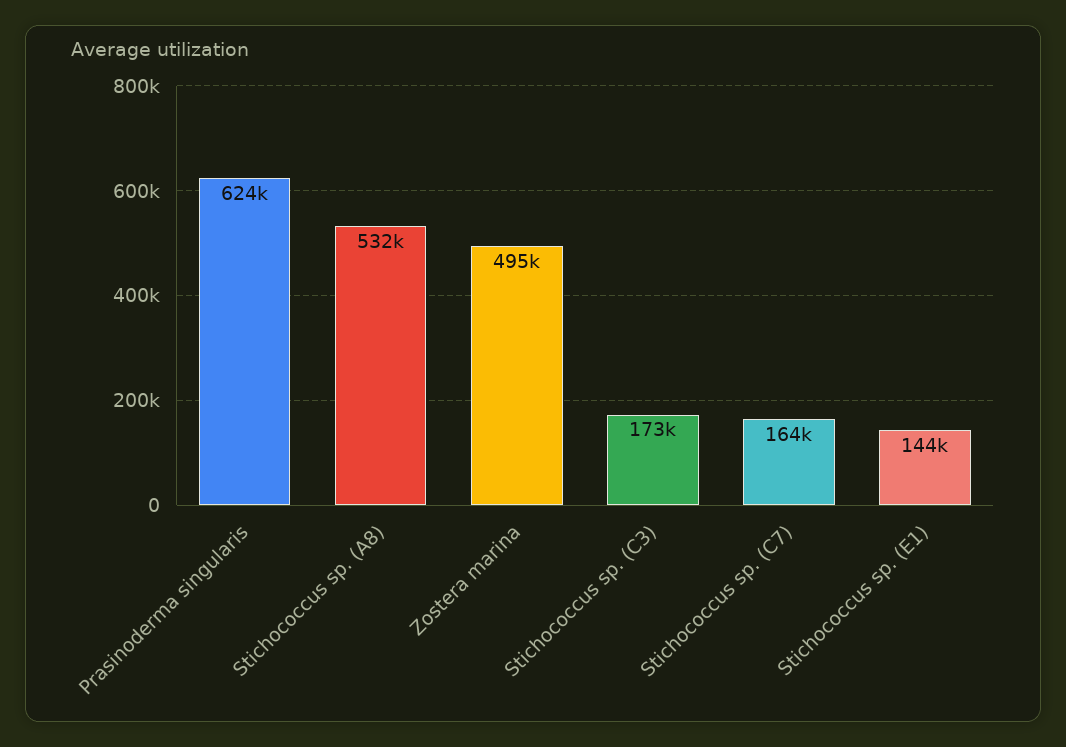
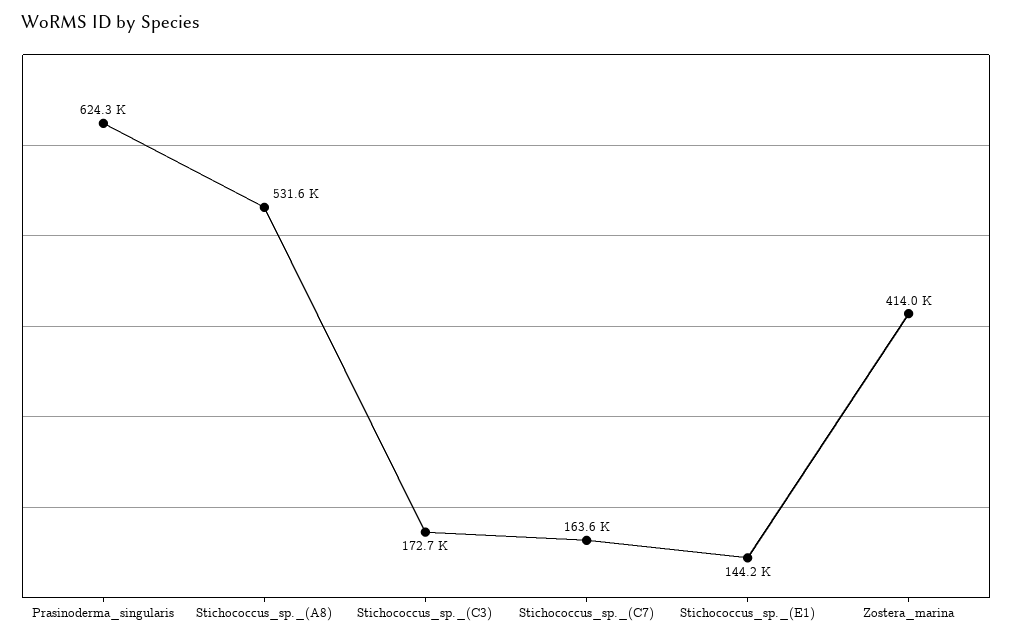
Zostera marina: 495000 -> 414000

